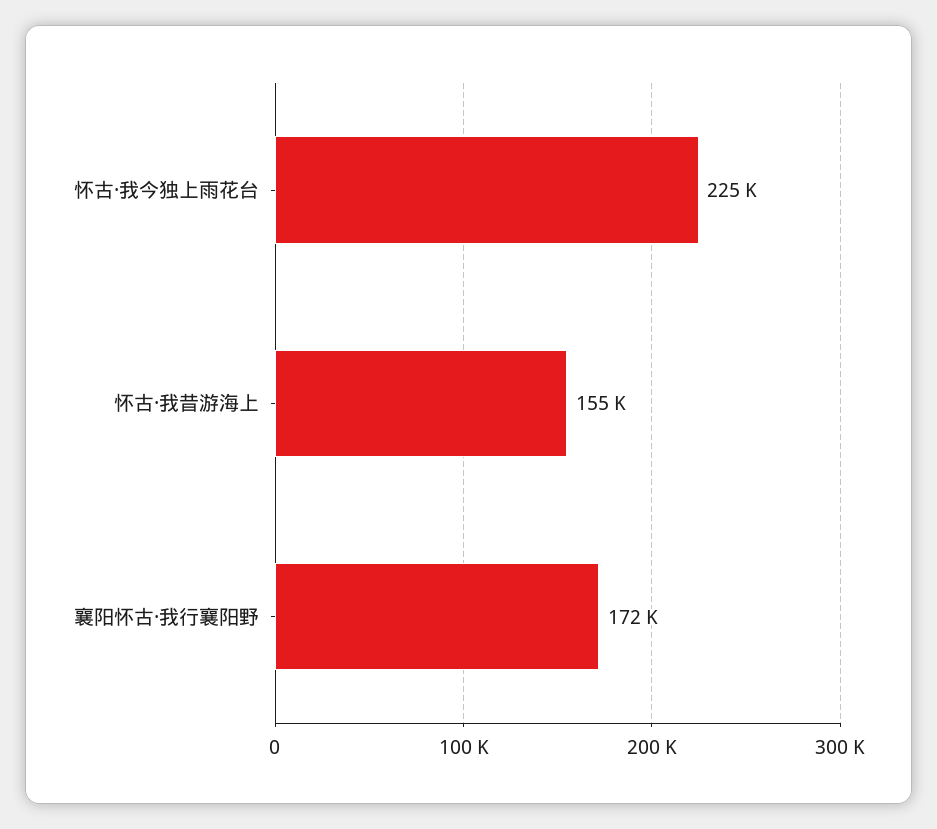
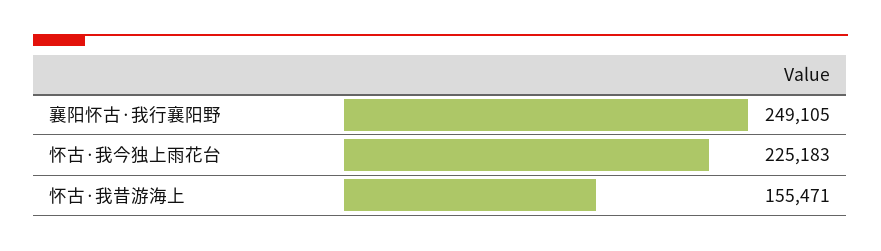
襄阳怀古·我行襄阳野: 172000 -> 249105

